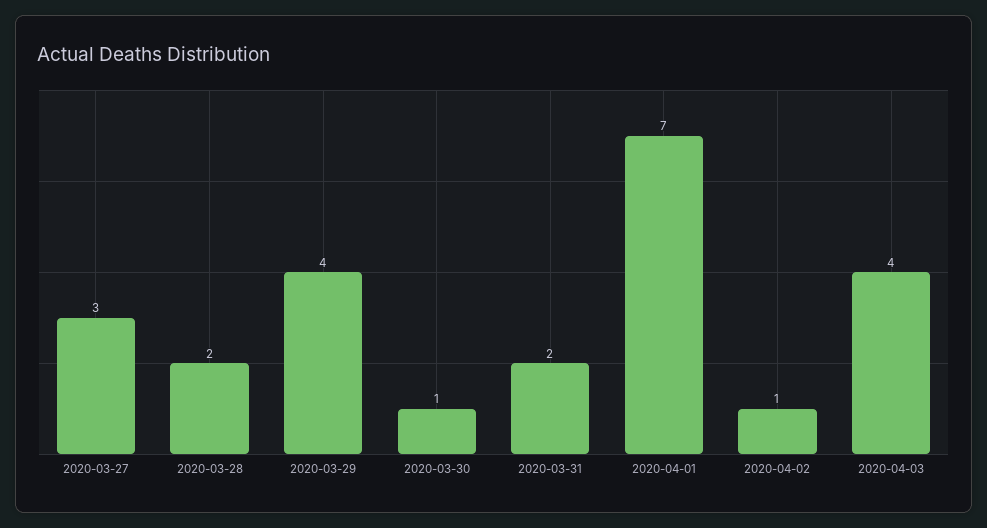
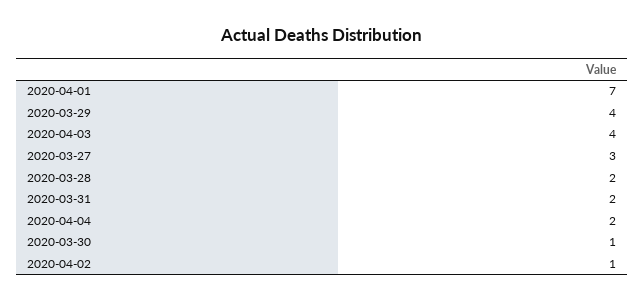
2020-04-04: none -> 2

